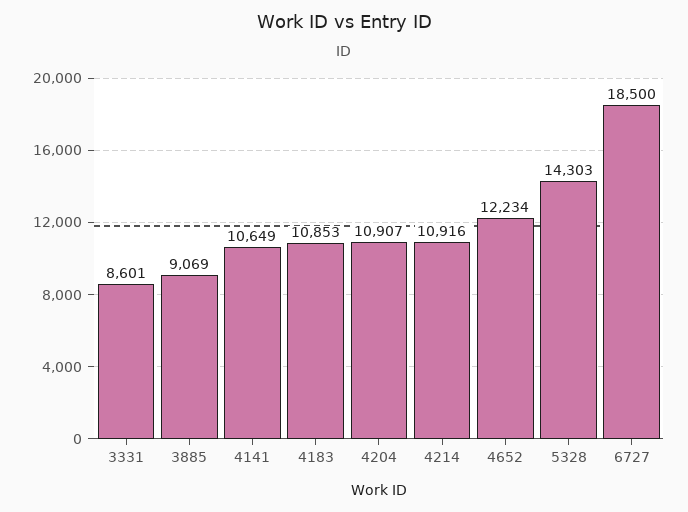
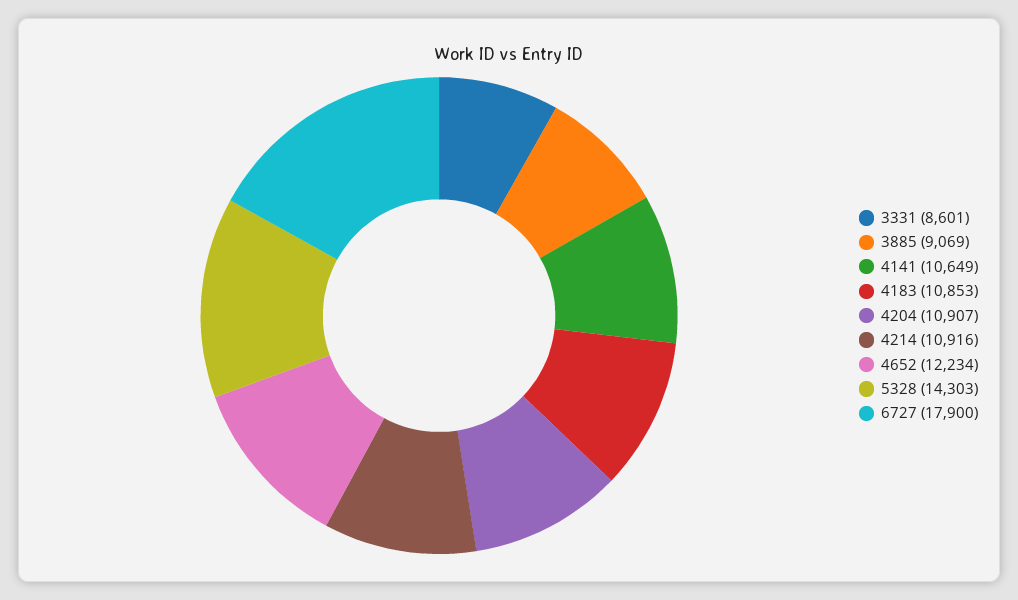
6727: 18500 -> 17900

